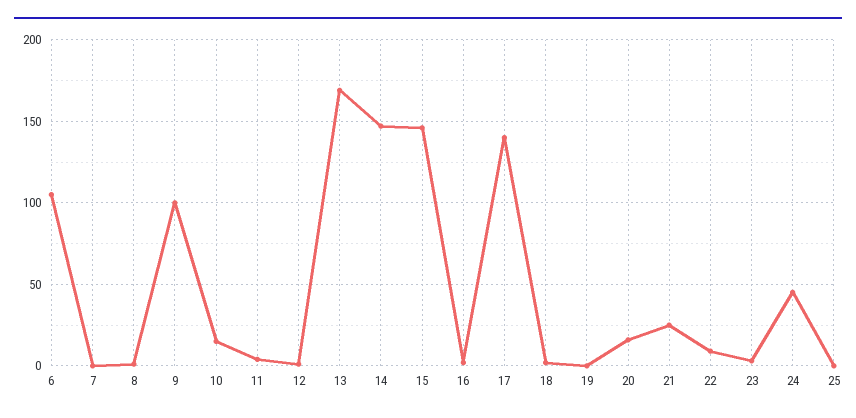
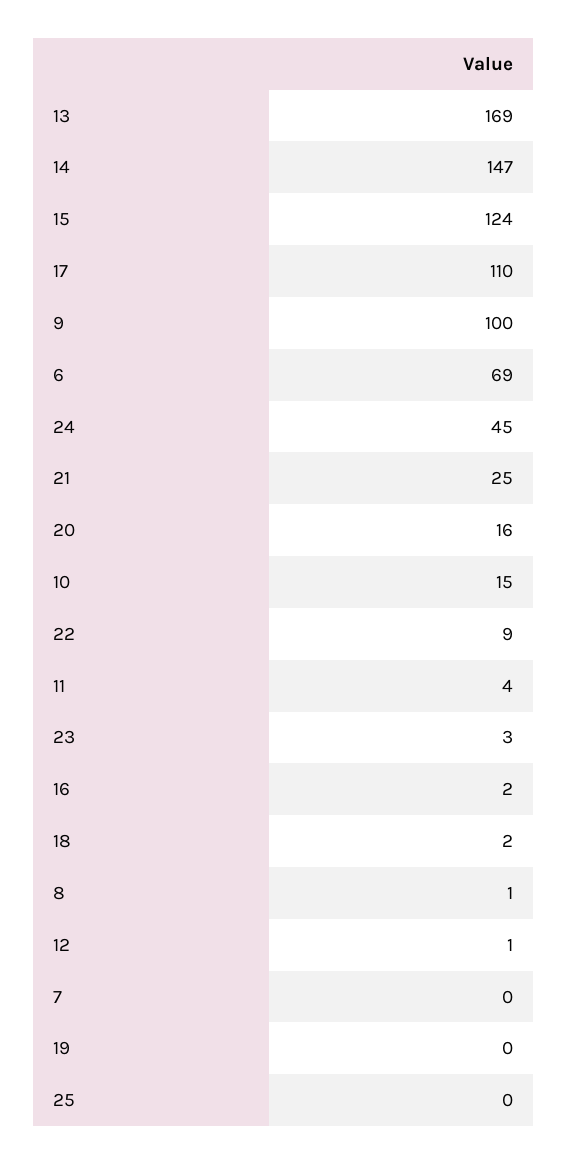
6: 105 -> 69
15: 145 -> 124
17: 140 -> 110

